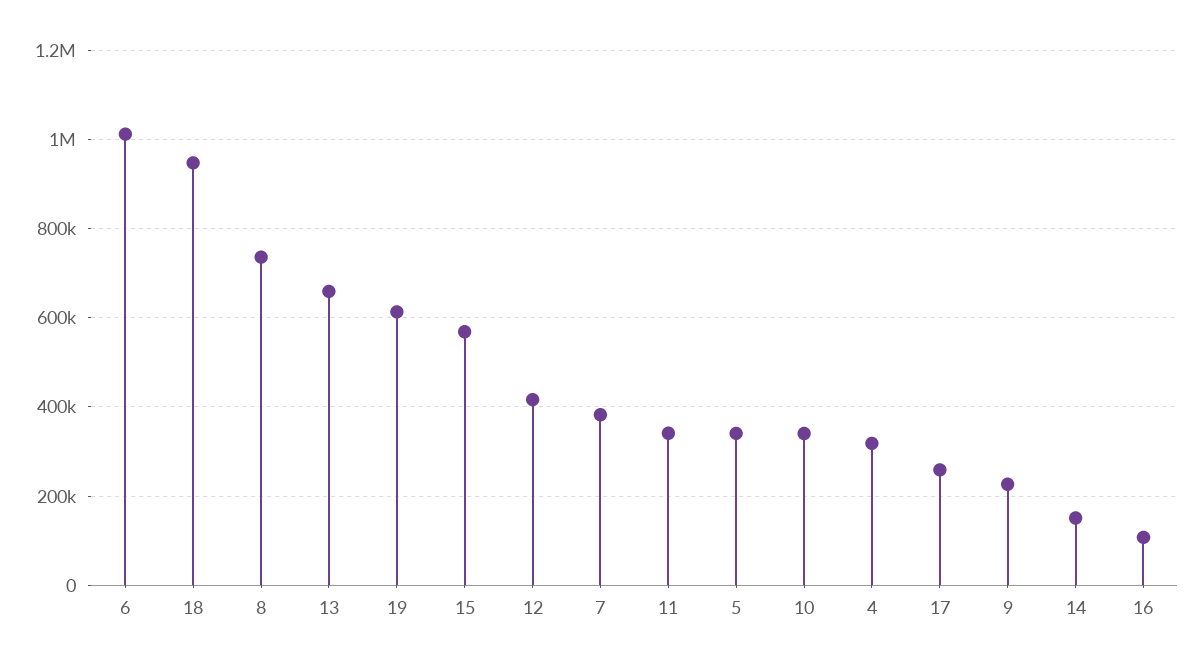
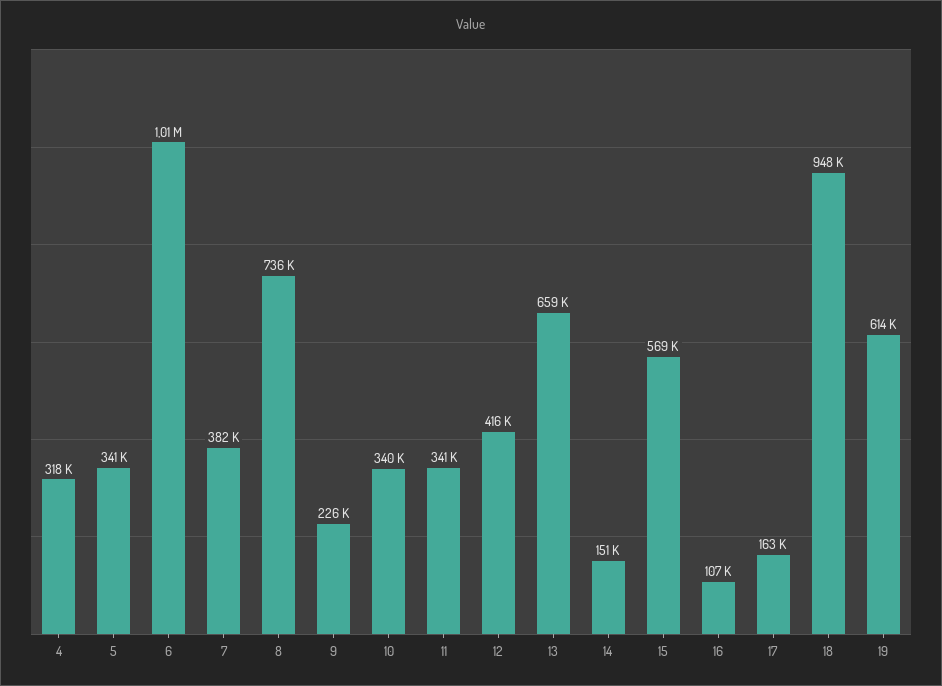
17: 260000 -> 163000

